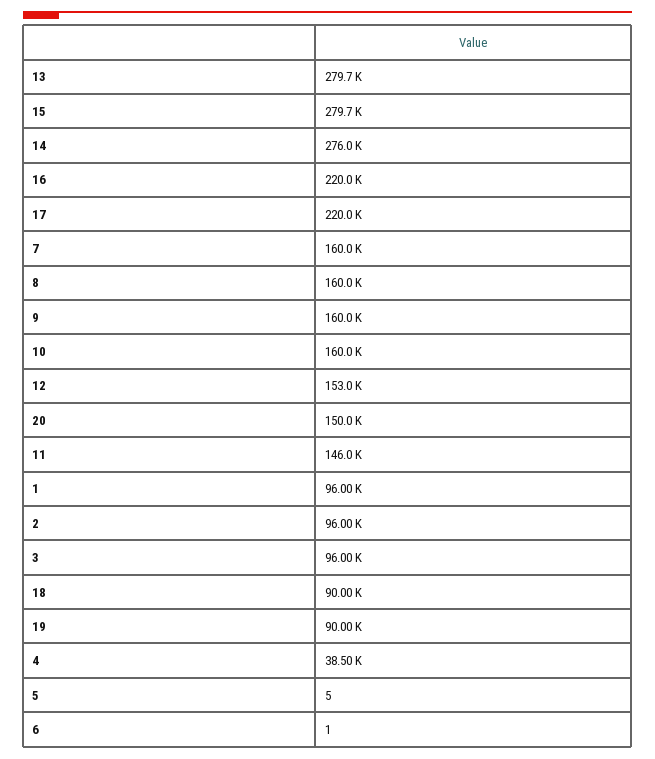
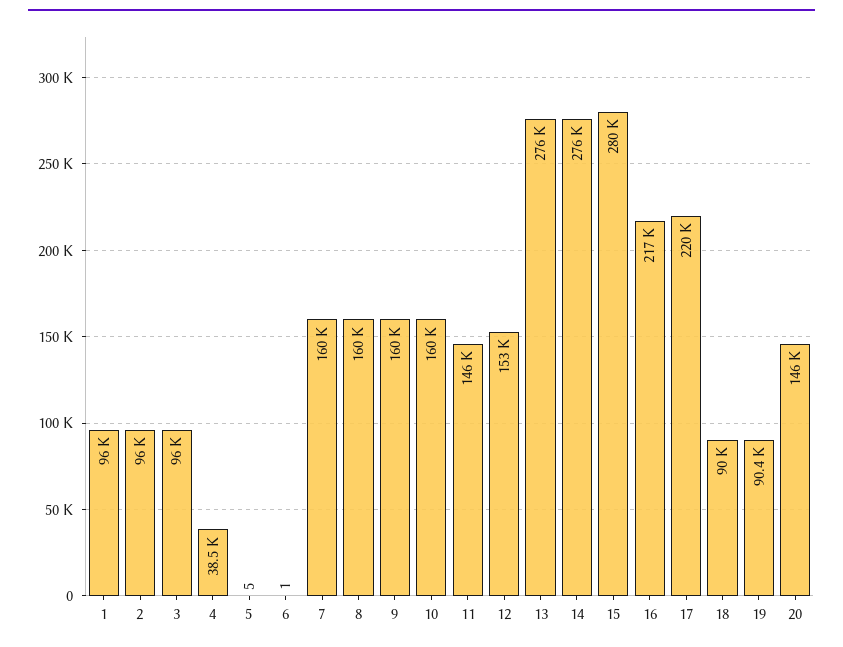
13: 279700 -> 276000
16: 220000 -> 217000
20: 150000 -> 146000
19: 90000 -> 90400

